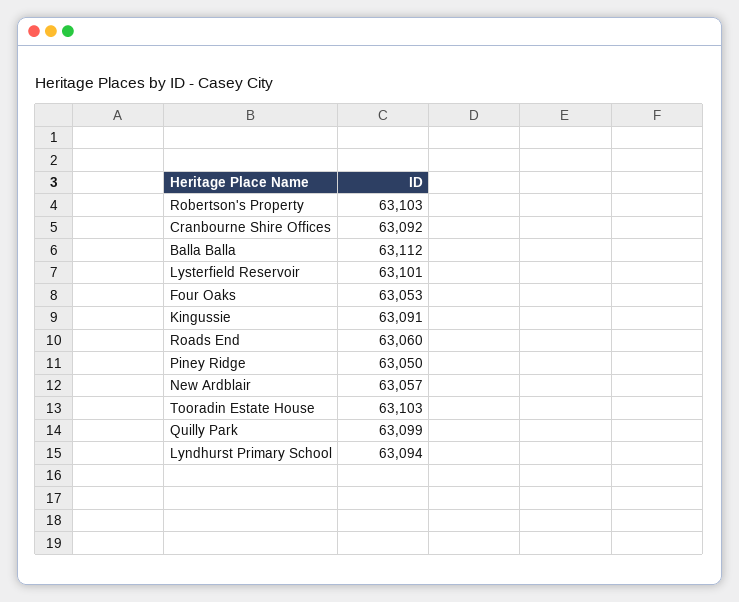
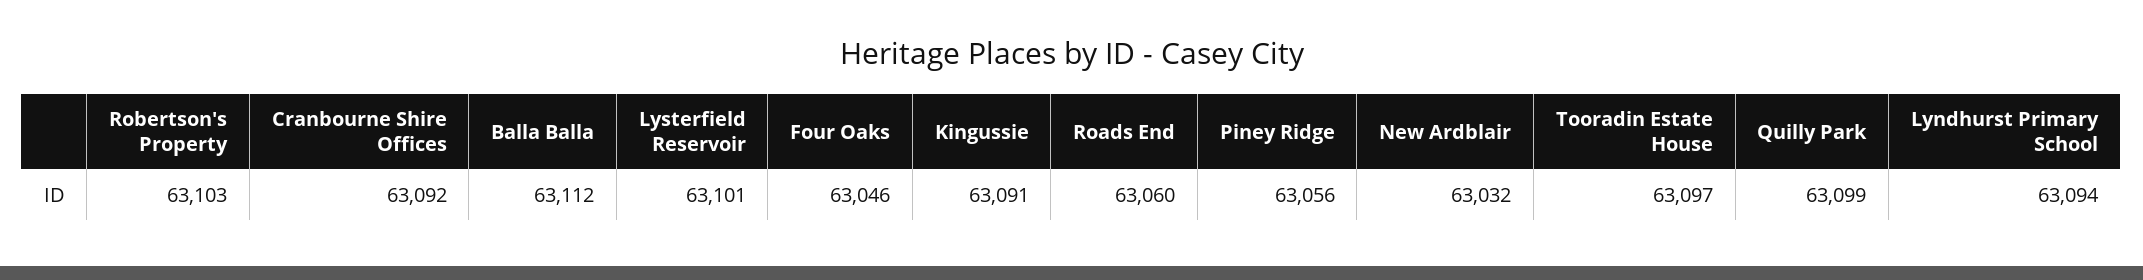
Four Oaks: 63053 -> 63046
Piney Ridge: 63050 -> 63056
New Ardblair: 63057 -> 63032
Tooradin Estate House: 63103 -> 63097

